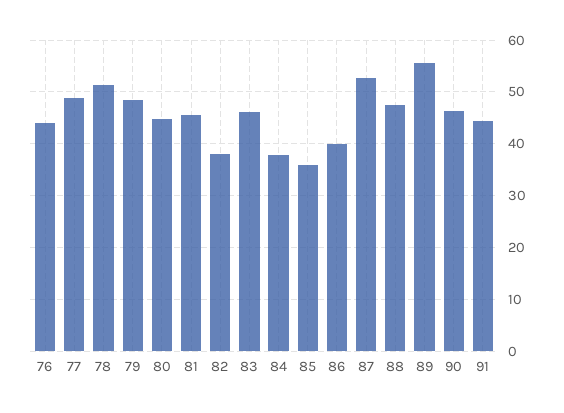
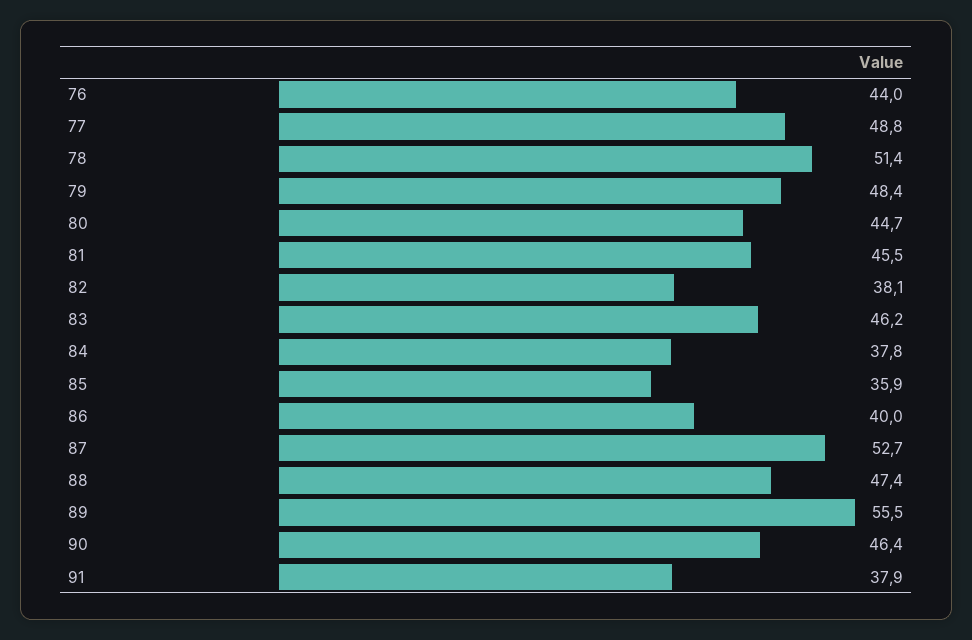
91: 44 -> 37.9

